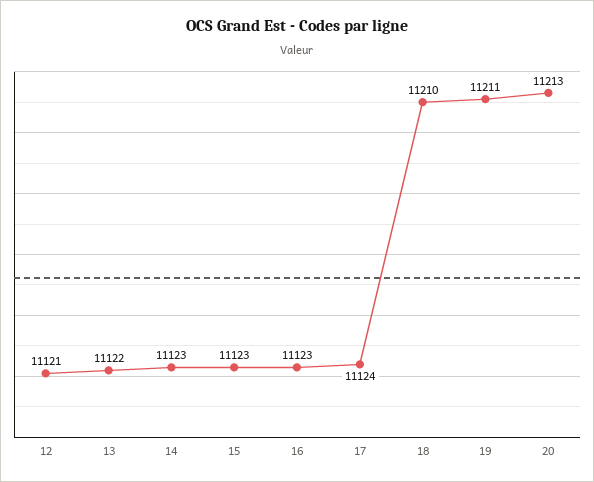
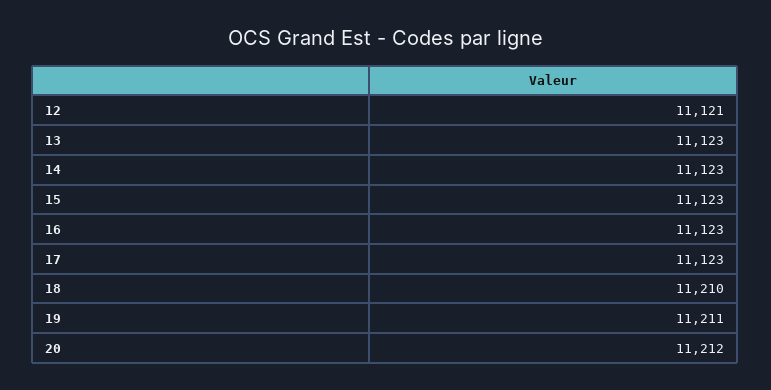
13: 11122 -> 11123
17: 11124 -> 11123
20: 11213 -> 11212

